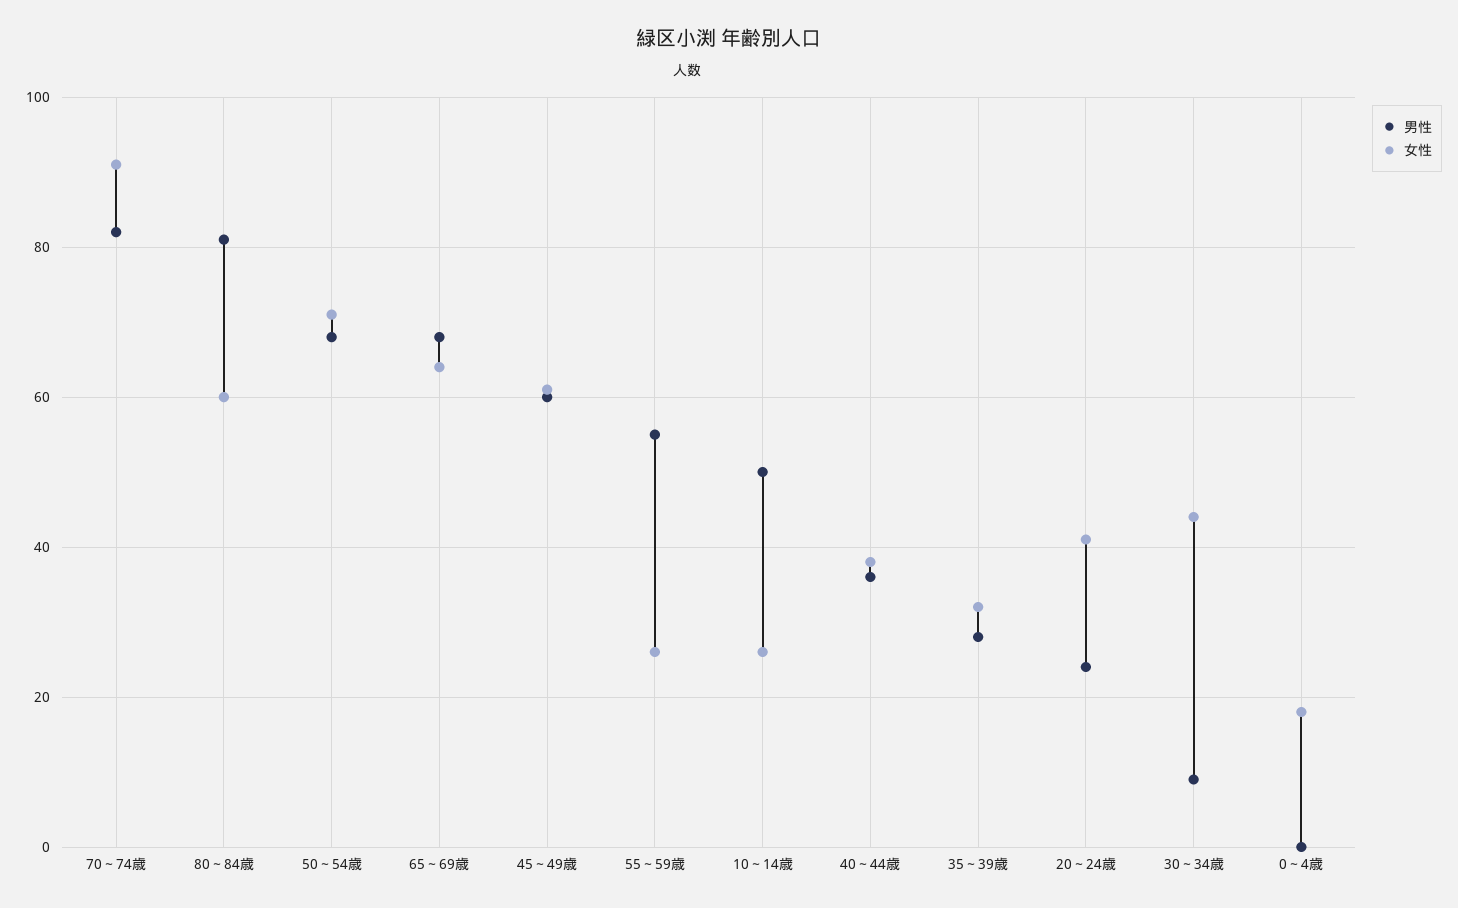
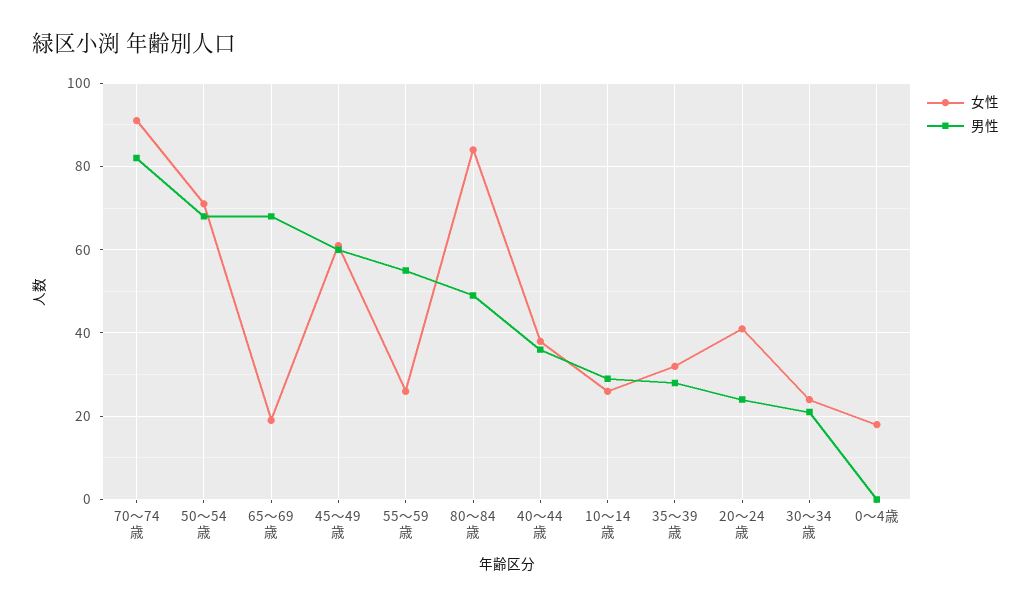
男性, 80～84歳: 80 -> 50
女性, 80～84歳: 60 -> 85
女性, 65～69歳: 65 -> 20
男性, 10～14歳: 50 -> 30
男性, 30～34歳: 10 -> 20
女性, 30～34歳: 45 -> 25

